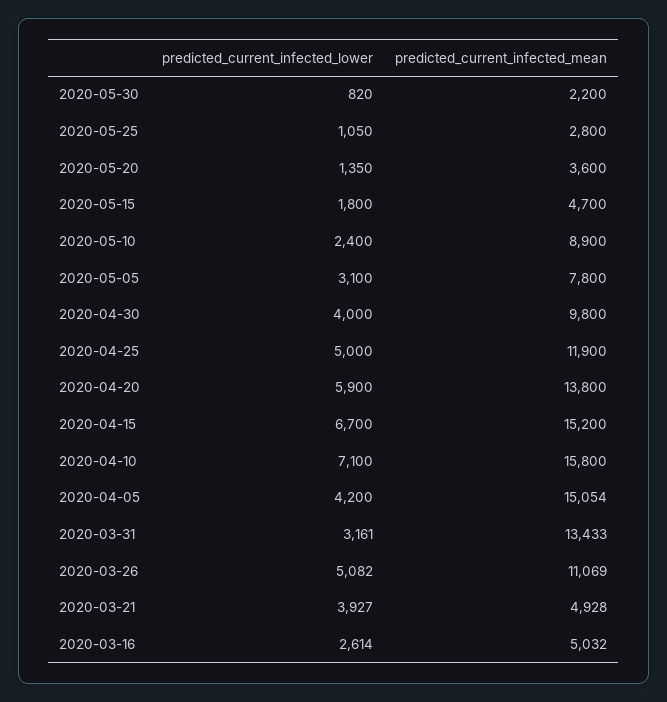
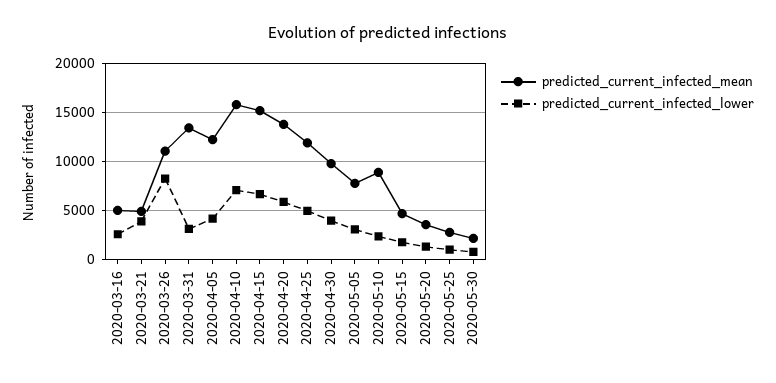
predicted_current_infected_mean, 2020-04-05: 15054 -> 12000
predicted_current_infected_lower, 2020-03-26: 5082 -> 8000

